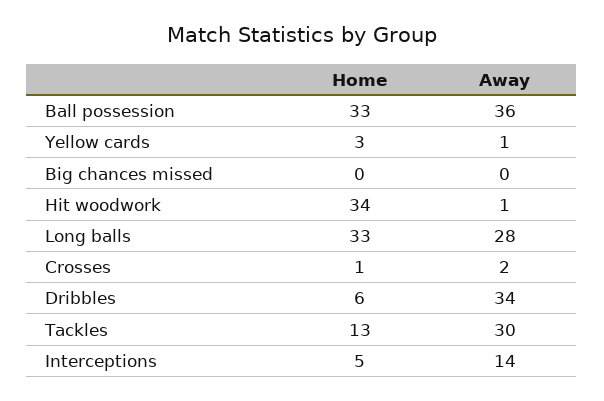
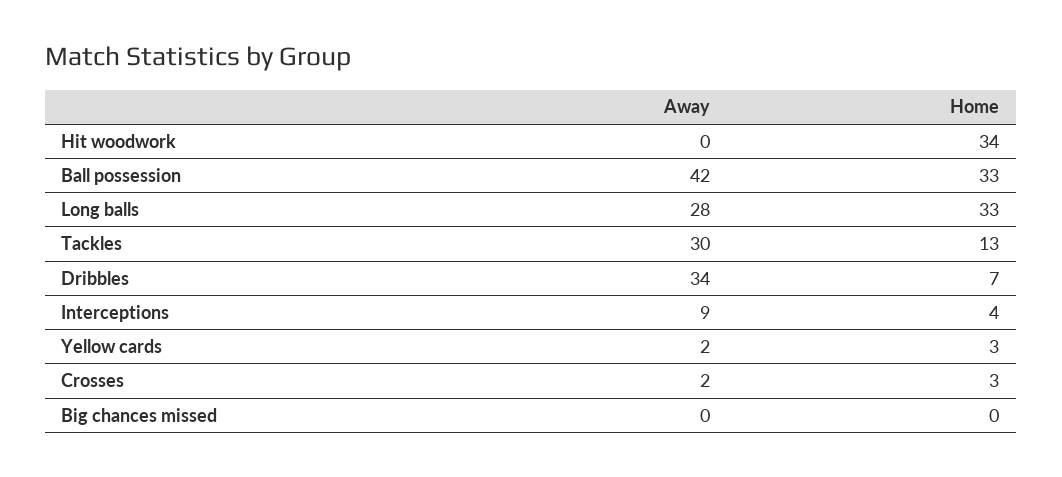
Away, Ball possession: 36 -> 42
Away, Yellow cards: 1 -> 2
Away, Hit woodwork: 1 -> 0
Home, Crosses: 1 -> 3
Home, Dribbles: 6 -> 7
Home, Interceptions: 5 -> 4
Away, Interceptions: 14 -> 9

